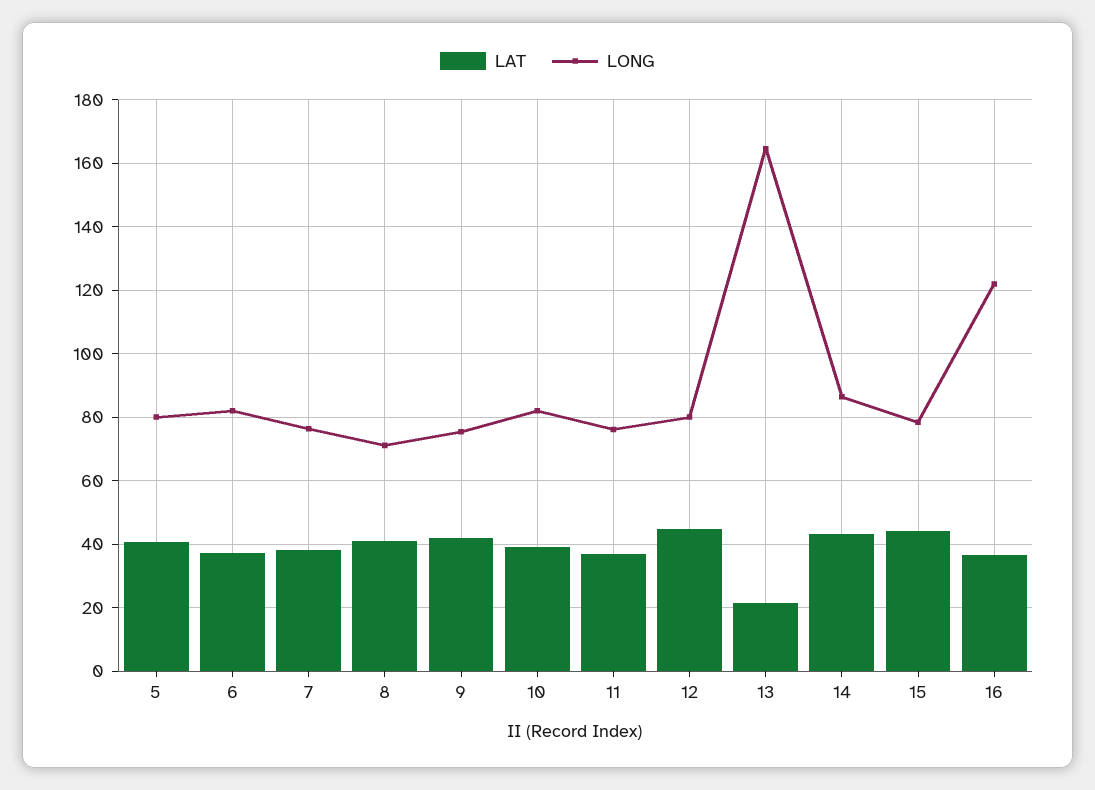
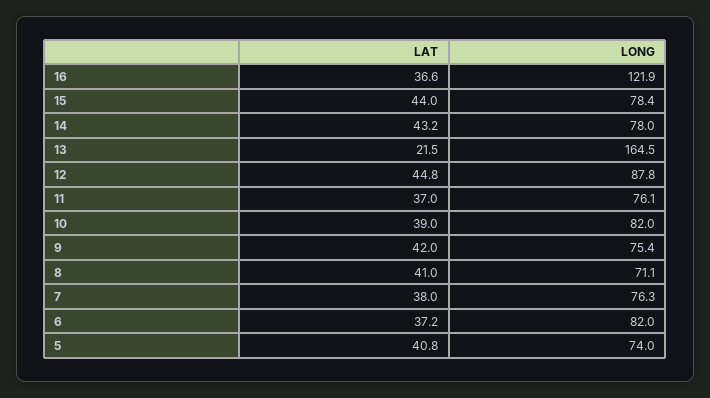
LONG, 5: 80 -> 74
LONG, 12: 80 -> 87.8
LONG, 14: 86 -> 78

